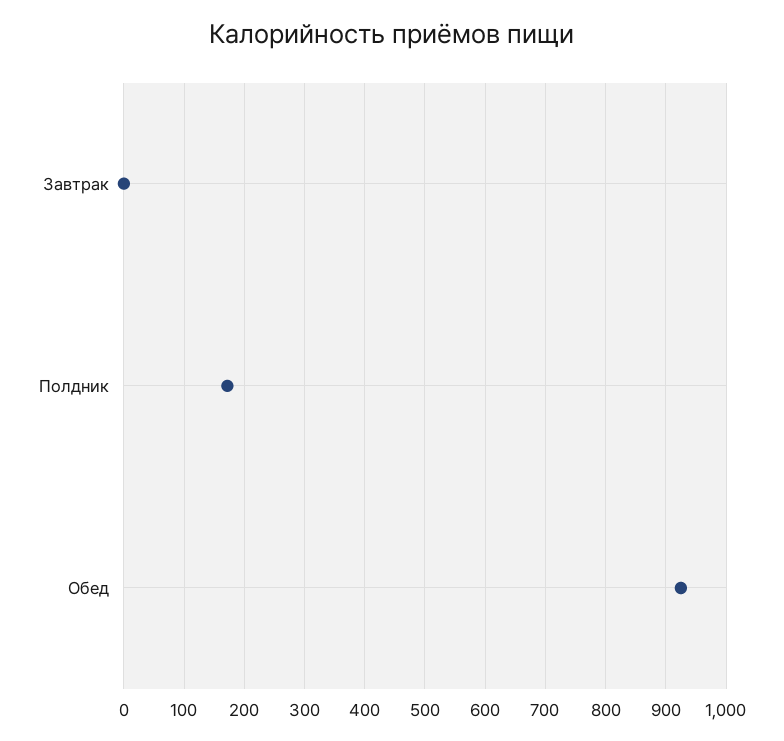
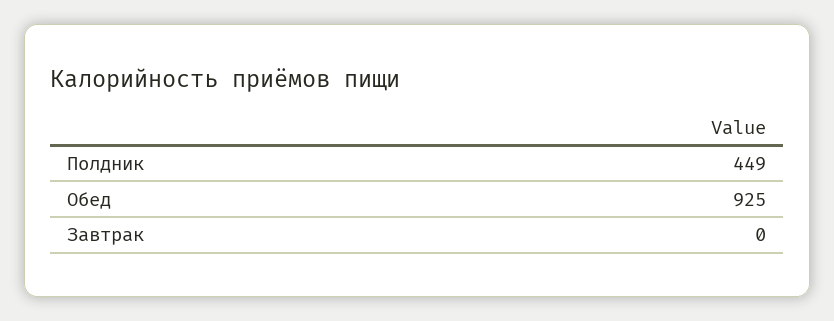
Полдник: 170 -> 449

